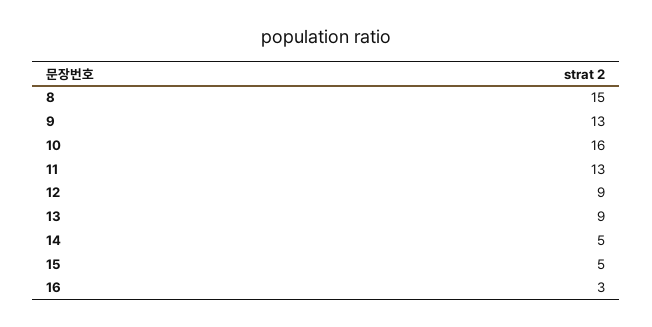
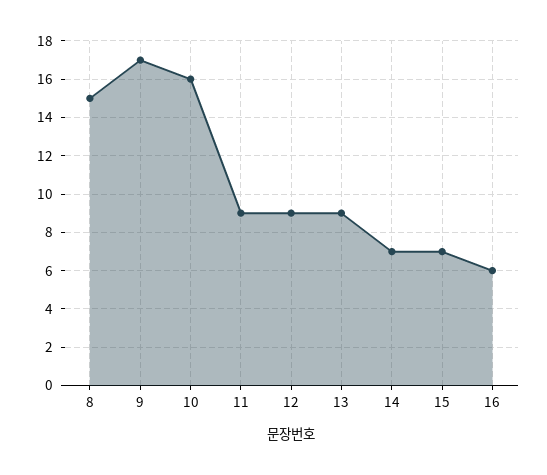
9: 13 -> 17
11: 13 -> 9
14: 5 -> 7
15: 5 -> 7
16: 3 -> 6

